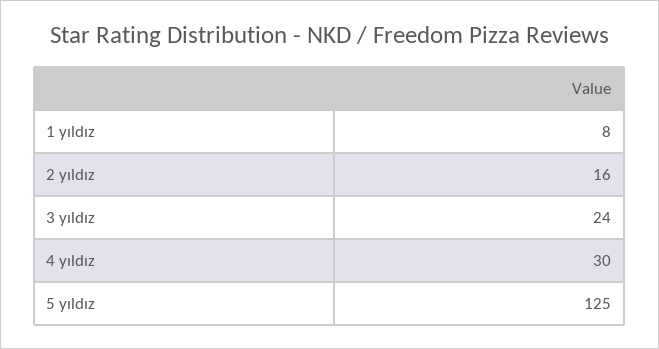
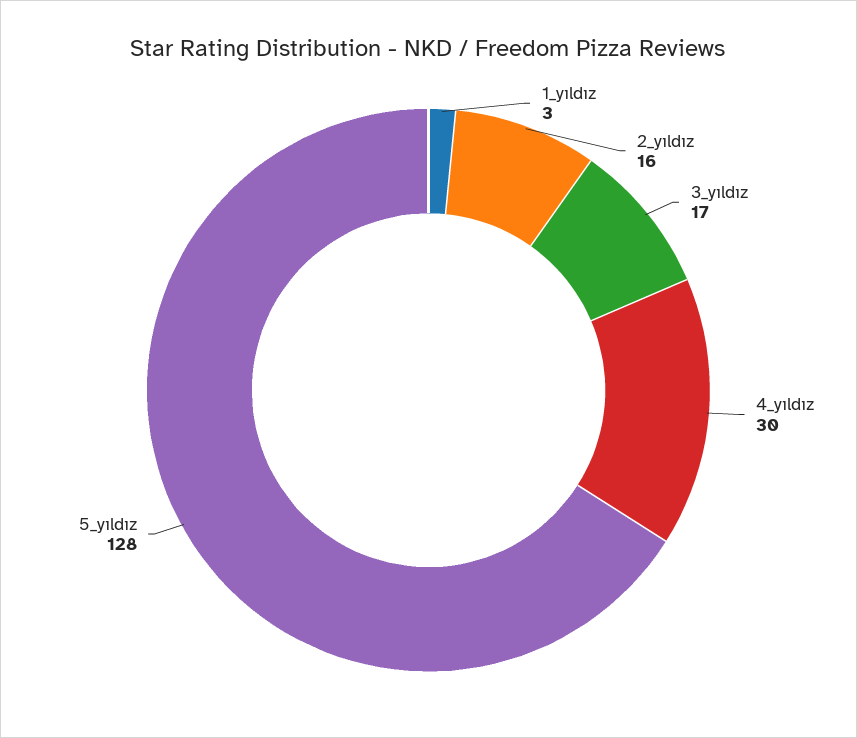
1 yıldız: 8 -> 3
3 yıldız: 24 -> 17
5 yıldız: 125 -> 128

